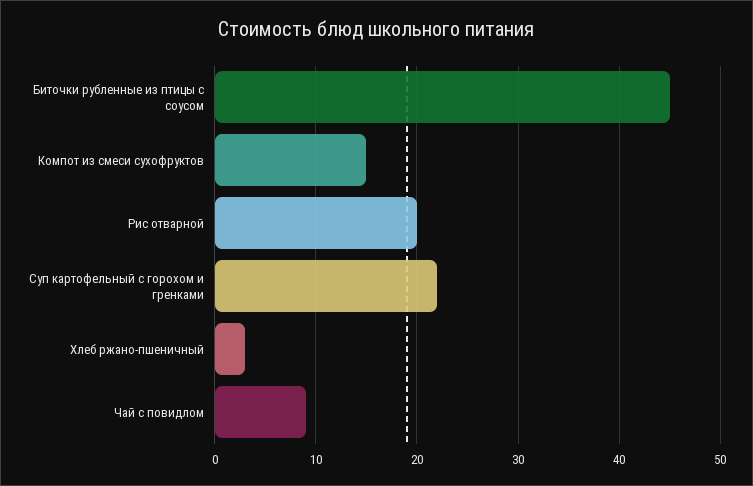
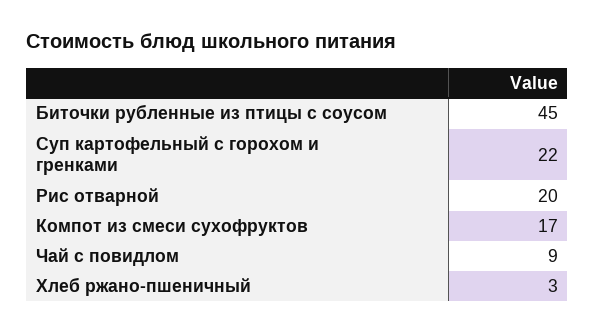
Компот из смеси сухофруктов: 15 -> 17

